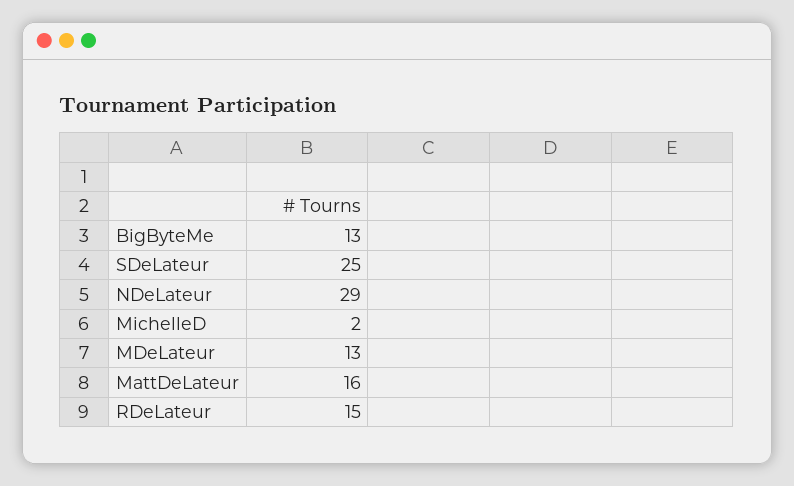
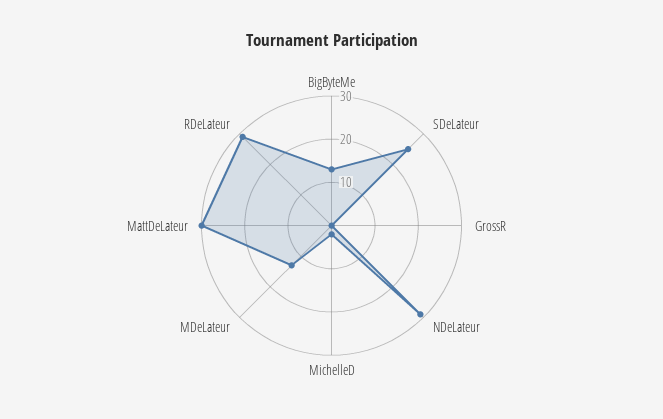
MattDeLateur: 16 -> 30
RDeLateur: 15 -> 30
GrossR: none -> 0

